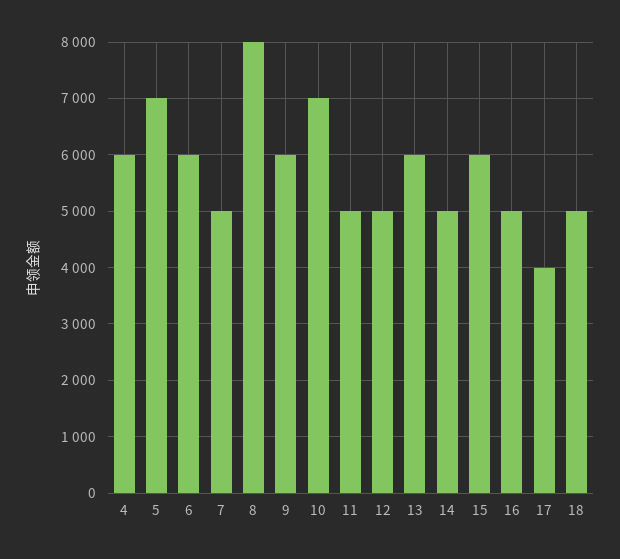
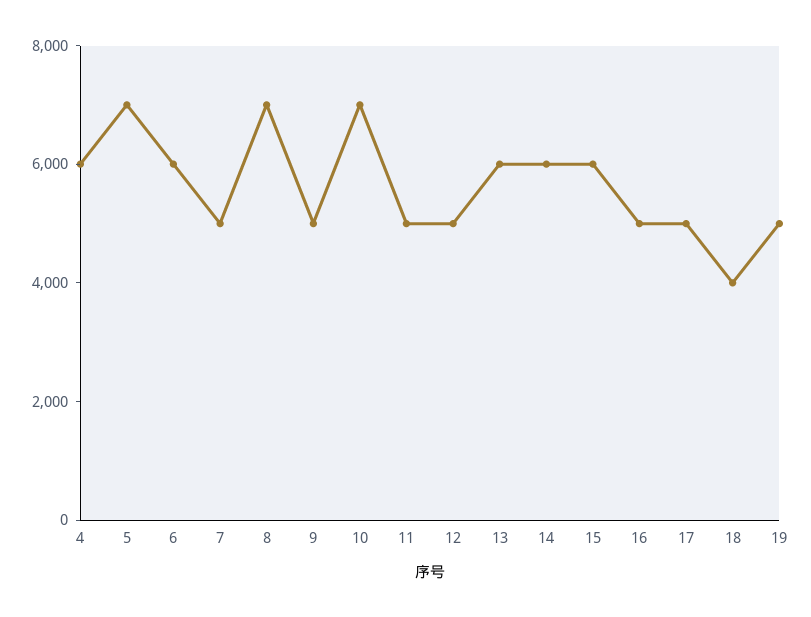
8: 8000 -> 7000
9: 6000 -> 5000
14: 5000 -> 6000
17: 4000 -> 5000
18: 5000 -> 4000
19: none -> 5000

